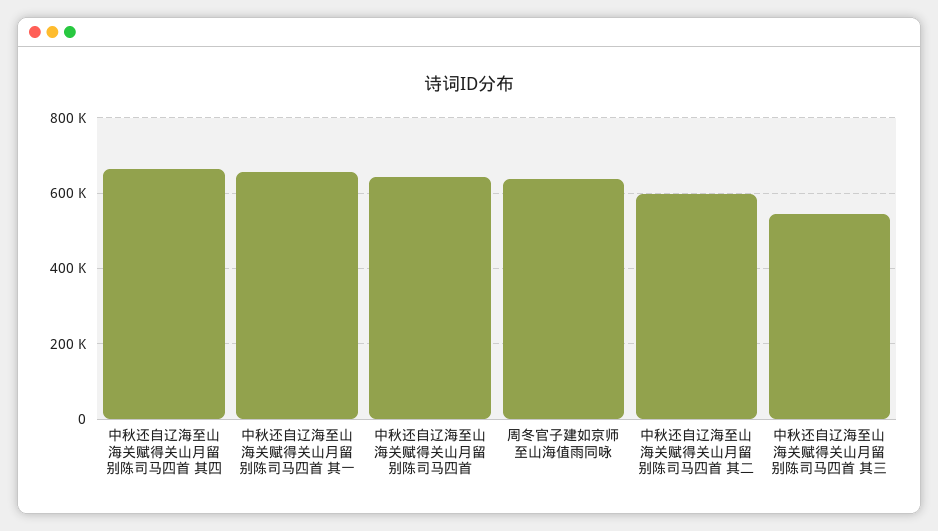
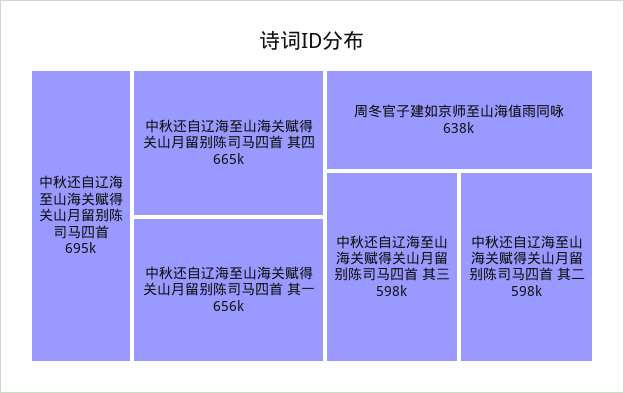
中秋还自辽海至山海关赋得关山月留别陈司马四首: 640000 -> 695000
中秋还自辽海至山海关赋得关山月留别陈司马四首 其三: 540000 -> 598000

